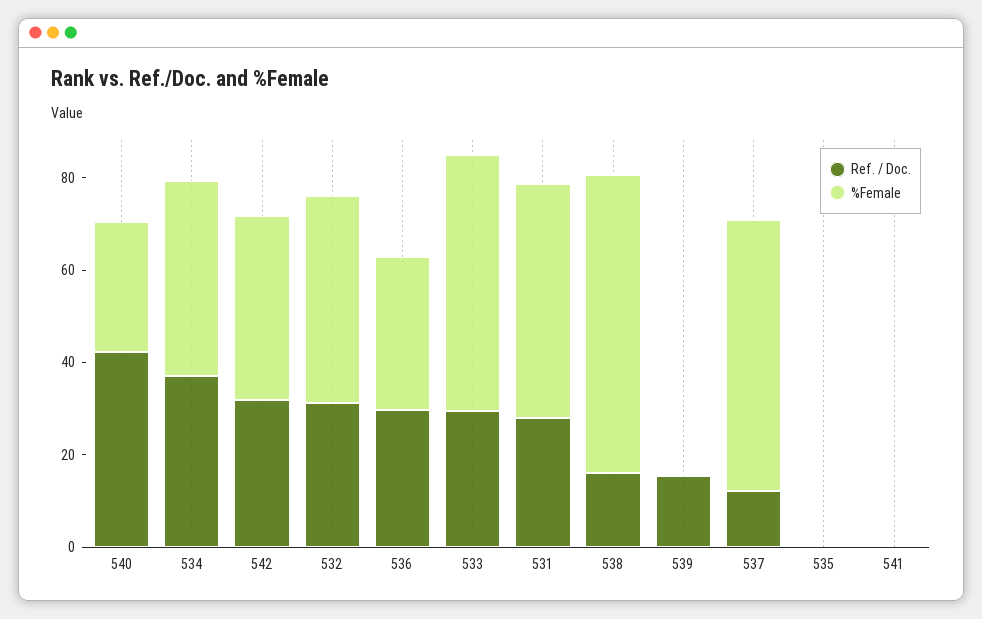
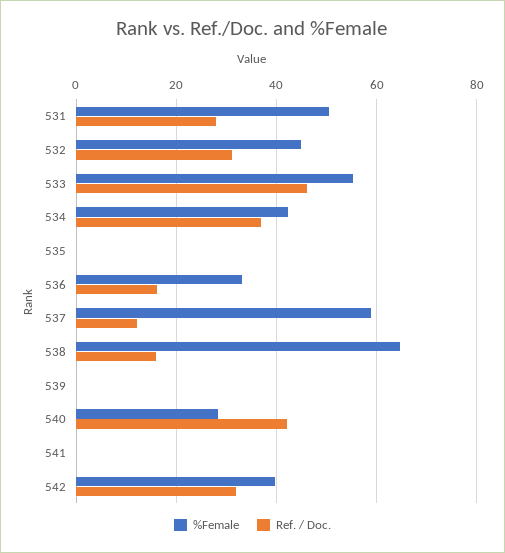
Ref. / Doc., 536: 30 -> 16
Ref. / Doc., 533: 30 -> 46
Ref. / Doc., 539: 15 -> 0

